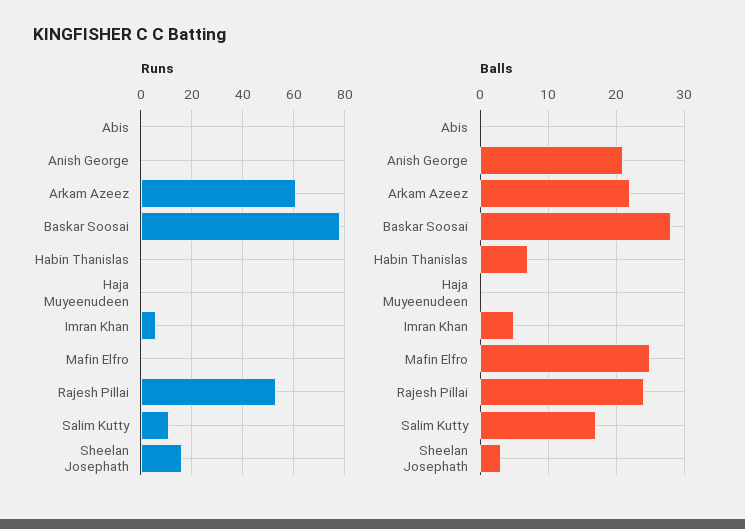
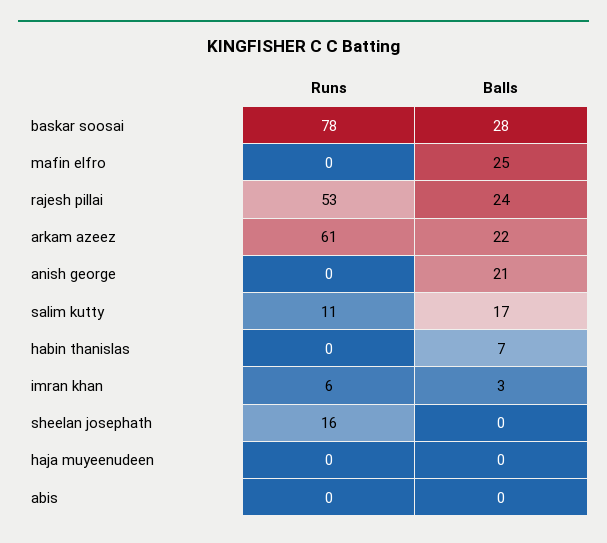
Balls, Imran Khan: 5 -> 3
Balls, Sheelan Josephath: 3 -> 0

